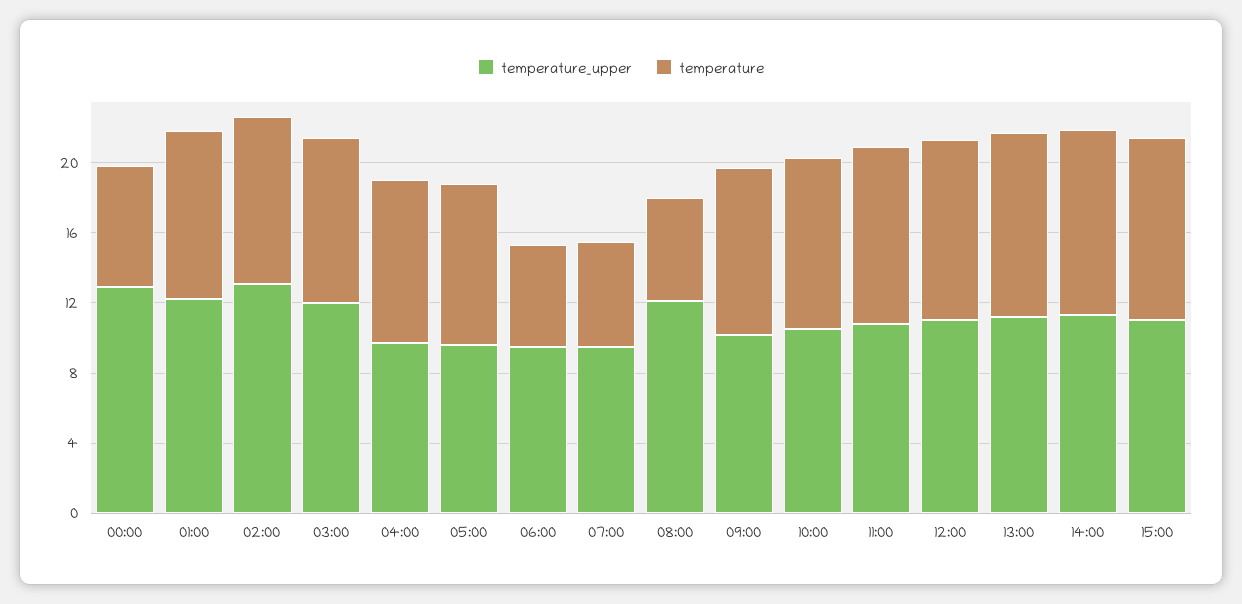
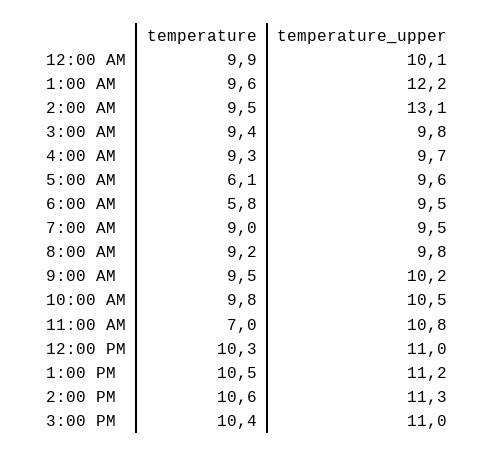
temperature_upper, 00:00: 13 -> 10.1
temperature, 00:00: 7 -> 9.9
temperature_upper, 03:00: 12 -> 9.8
temperature, 05:00: 9 -> 6.1
temperature, 07:00: 6 -> 9
temperature_upper, 08:00: 12 -> 9.8
temperature, 08:00: 6 -> 9.2
temperature, 11:00: 10 -> 7

